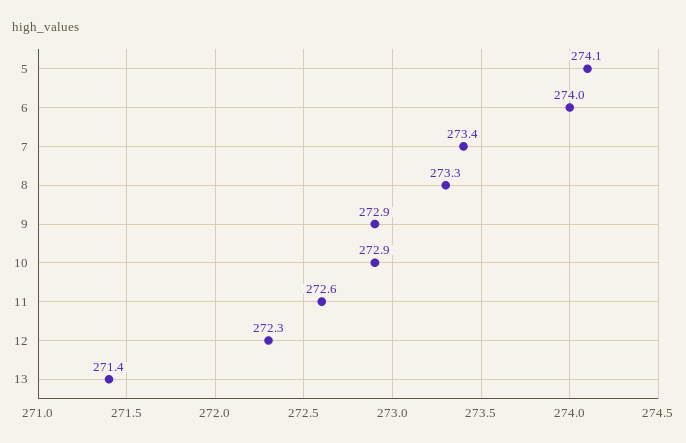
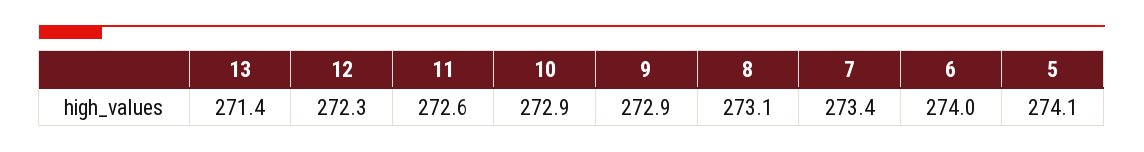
8: 273.3 -> 273.1

